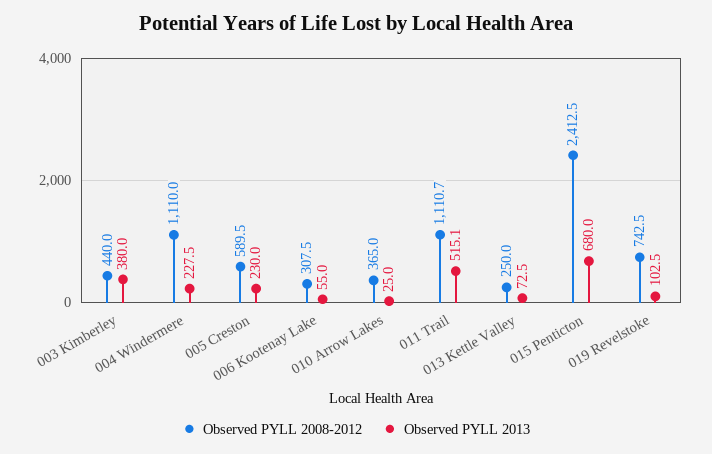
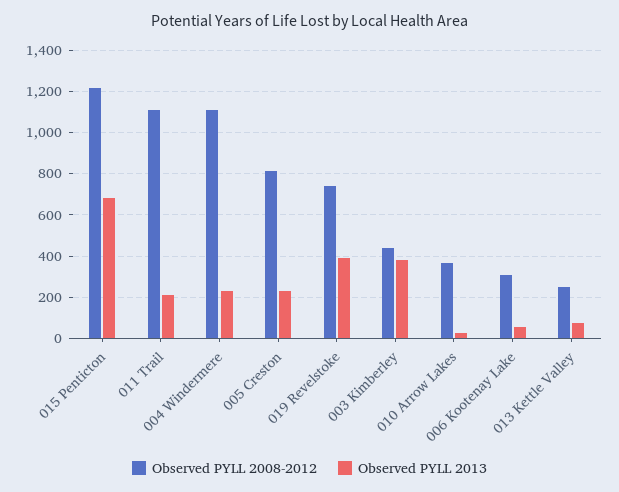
Observed PYLL 2008-2012, 005 Creston: 589.5 -> 800
Observed PYLL 2013, 011 Trail: 515.1 -> 200
Observed PYLL 2008-2012, 015 Penticton: 2412.5 -> 1200
Observed PYLL 2013, 019 Revelstoke: 102.5 -> 400

